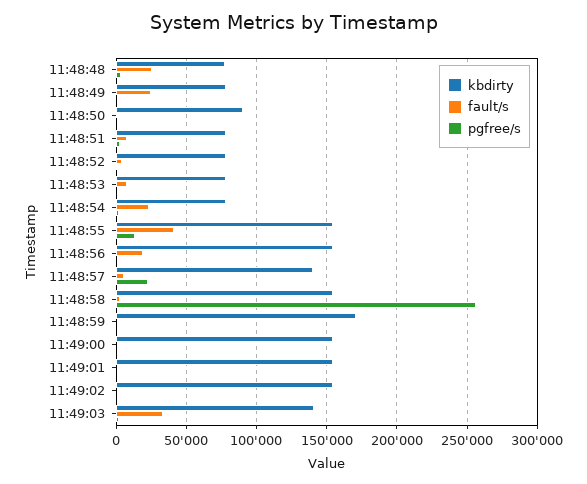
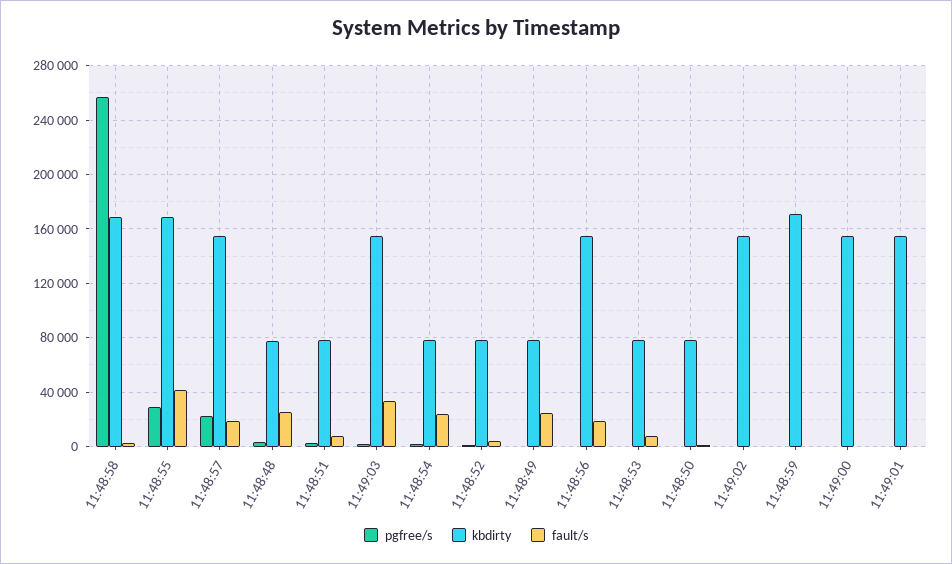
kbdirty, 11:48:50: 90000 -> 80000
kbdirty, 11:48:55: 155000 -> 170000
pgfree/s, 11:48:55: 15000 -> 30000
kbdirty, 11:48:57: 140000 -> 155000
fault/s, 11:48:57: 5000 -> 20000
kbdirty, 11:48:58: 155000 -> 170000
kbdirty, 11:49:03: 140000 -> 155000

